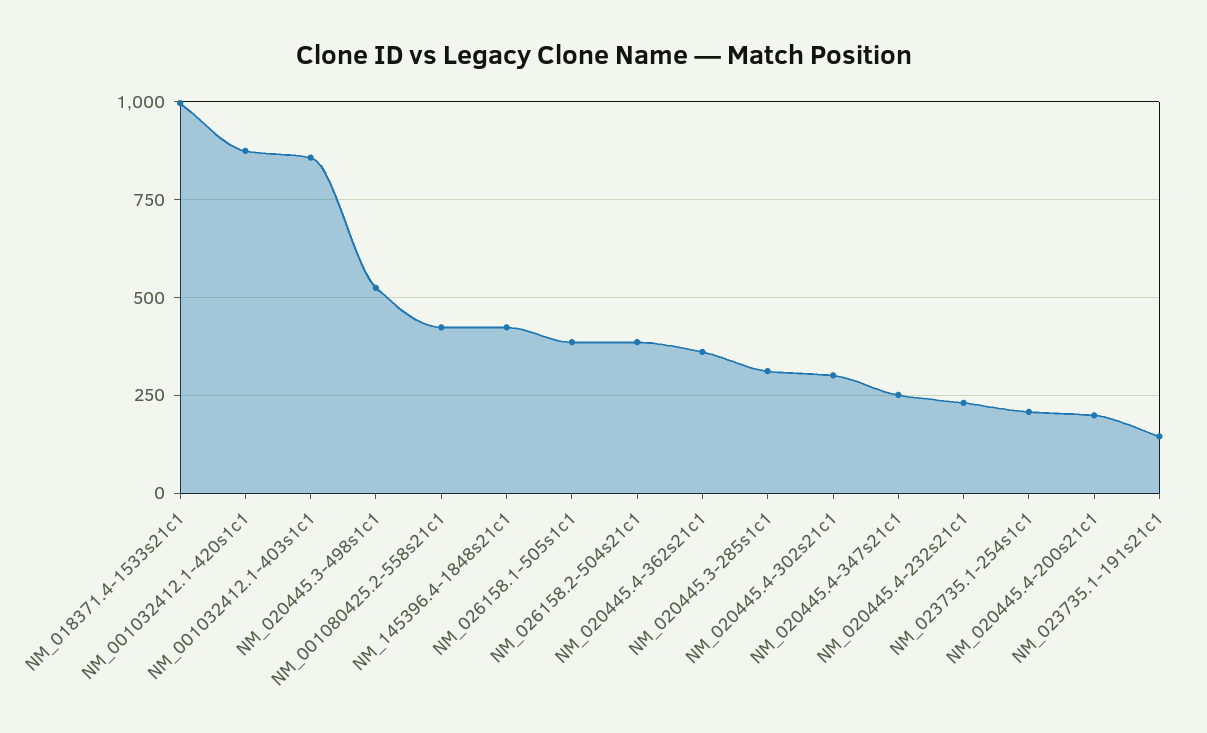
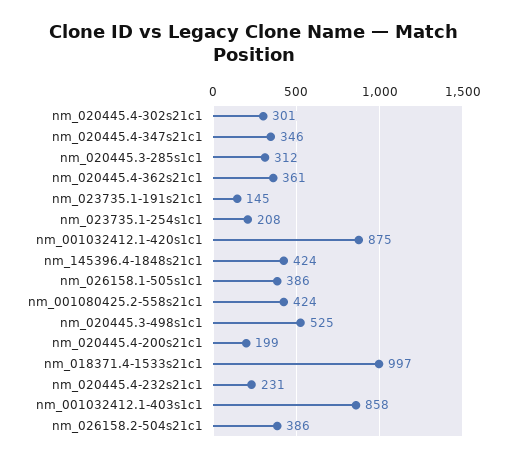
NM_020445.4-347s21c1: 250 -> 346

